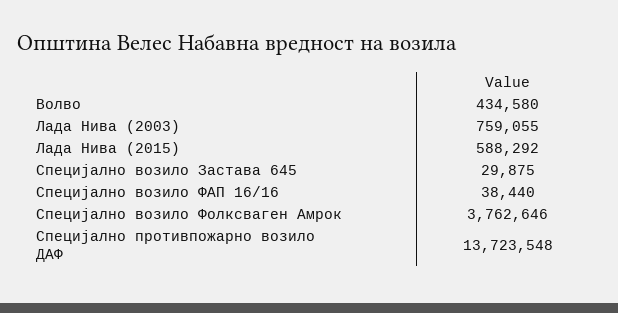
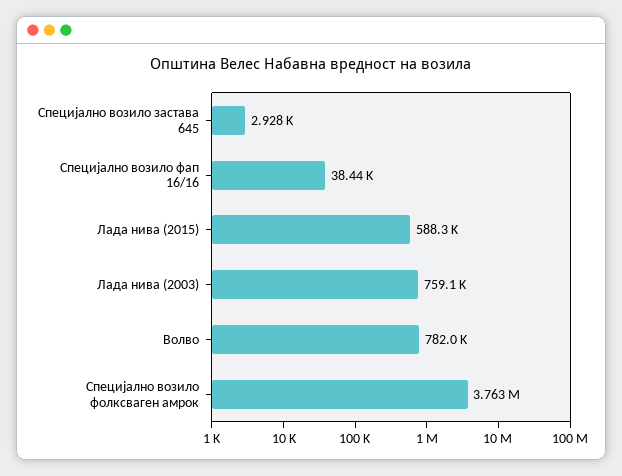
Волво: 434580 -> 782000
Специјално возило Застава 645: 29875 -> 2928
Специјално противпожарно возило ДАФ: 13723548 -> none

